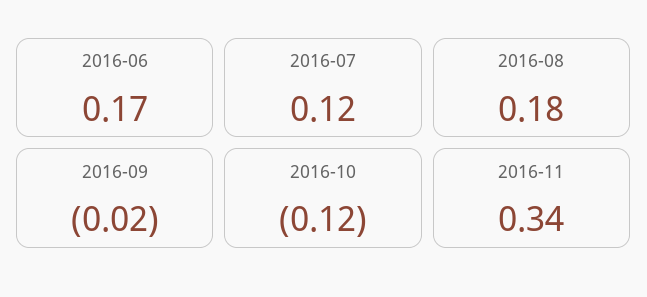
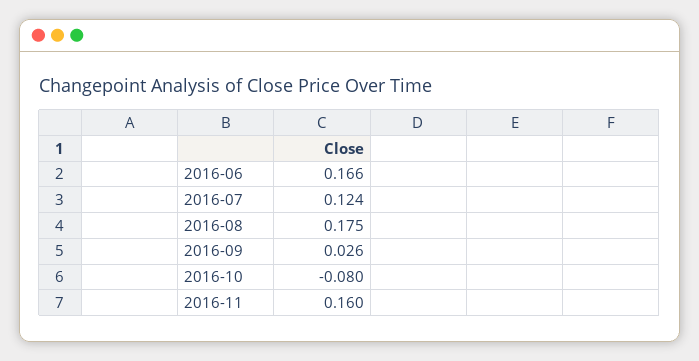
2016-09: -0.02 -> 0.026
2016-10: -0.12 -> -0.08
2016-11: 0.34 -> 0.16

